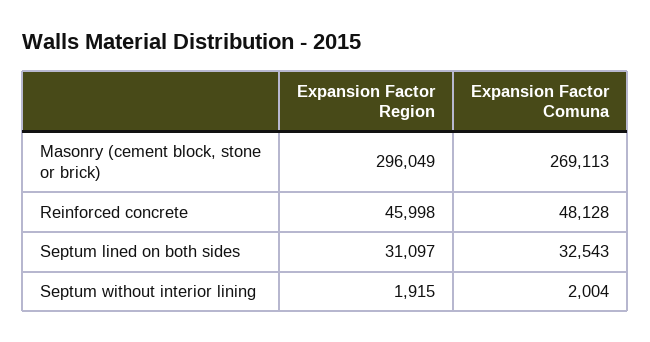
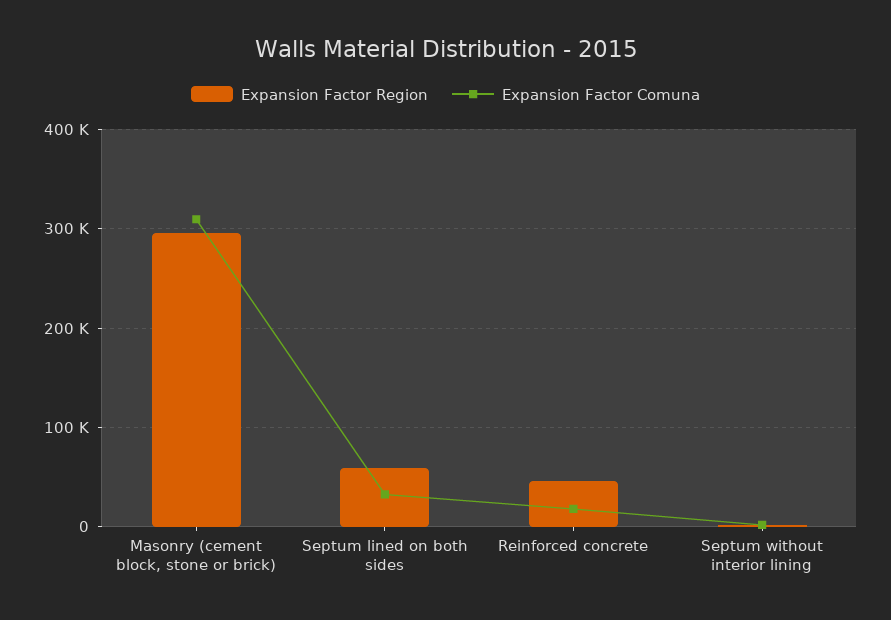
Expansion Factor Comuna, Masonry (cement block, stone or brick): 269113 -> 310000
Expansion Factor Comuna, Reinforced concrete: 48128 -> 20000
Expansion Factor Region, Septum lined on both sides: 31097 -> 60000

